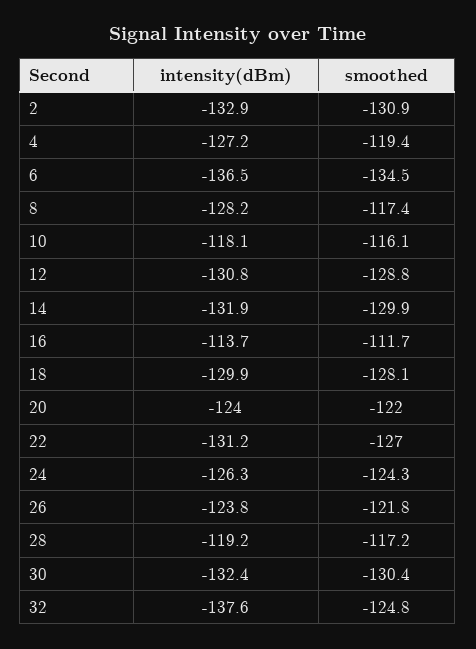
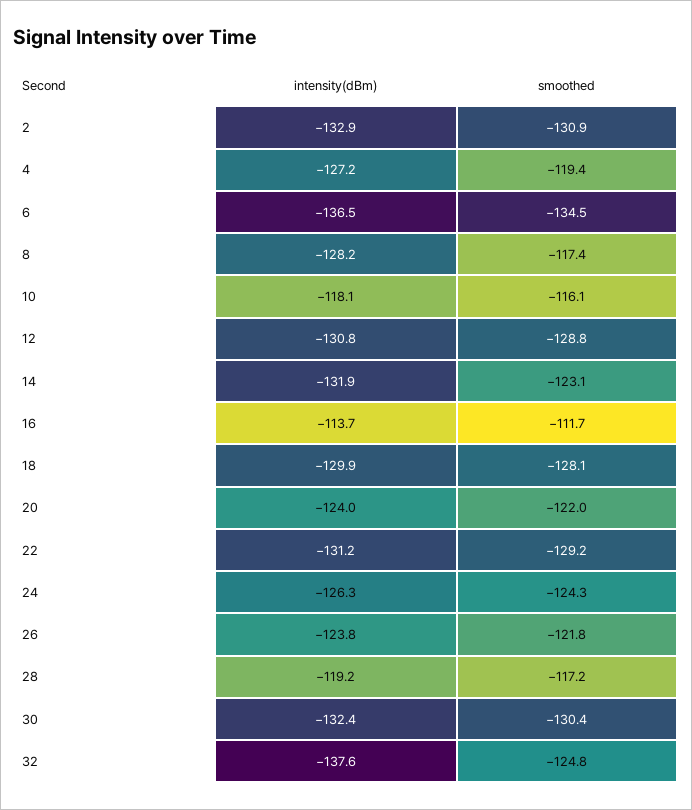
smoothed, 14: -129.9 -> -123.1
smoothed, 22: -127 -> -129.2

